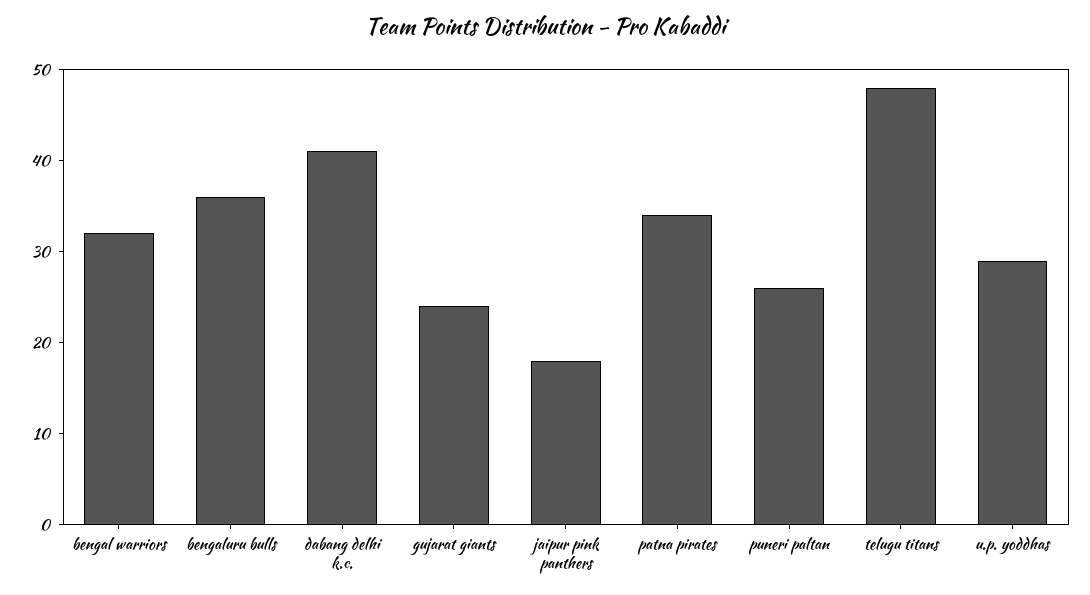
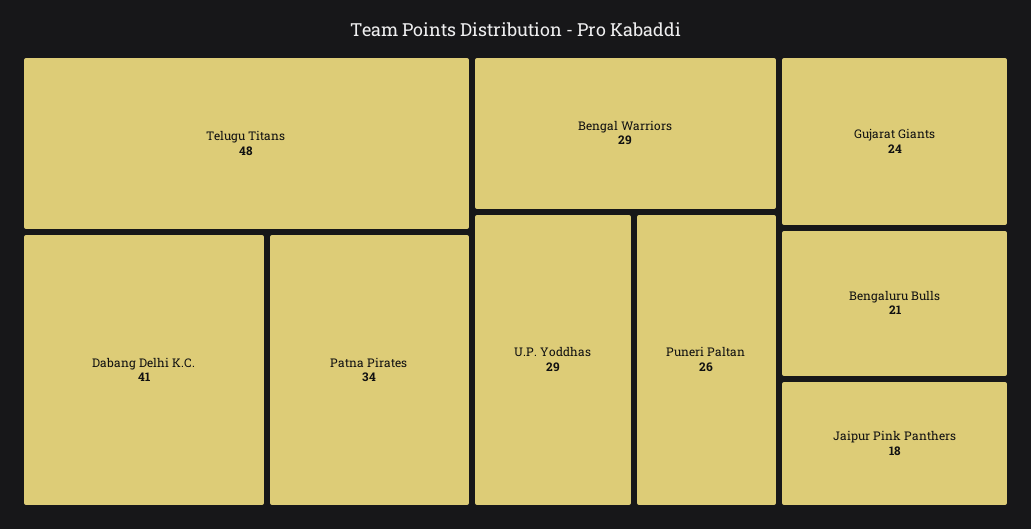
bengal warriors: 32 -> 29
bengaluru bulls: 36 -> 21

